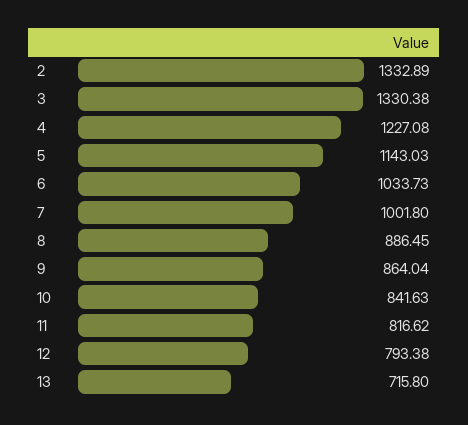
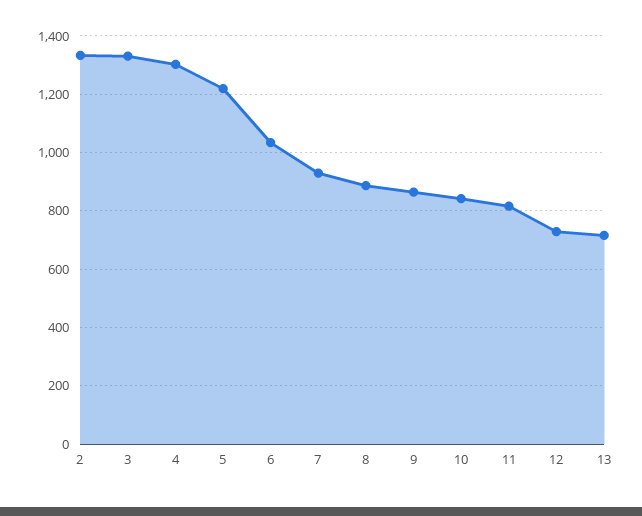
4: 1227.08 -> 1300
5: 1143.03 -> 1225
7: 1001.8 -> 925
12: 793.38 -> 725

